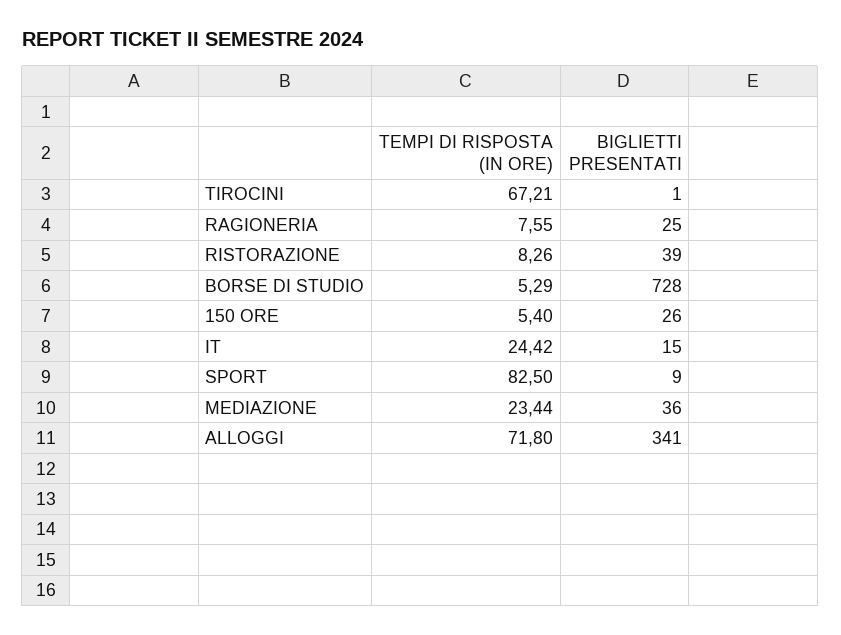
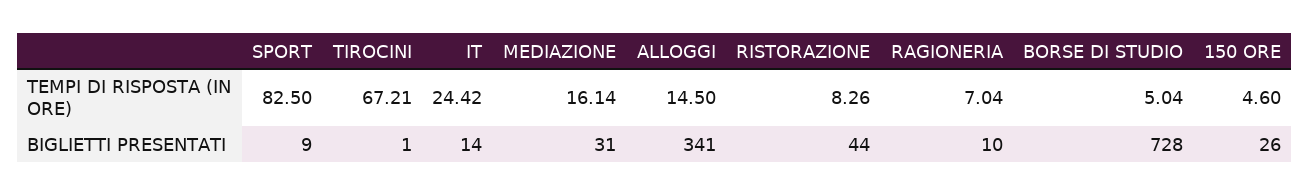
TEMPI DI RISPOSTA (IN ORE), RAGIONERIA: 7.55 -> 7.04
BIGLIETTI PRESENTATI, RAGIONERIA: 25 -> 10
BIGLIETTI PRESENTATI, RISTORAZIONE: 39 -> 44
TEMPI DI RISPOSTA (IN ORE), BORSE DI STUDIO: 5.29 -> 5.04
TEMPI DI RISPOSTA (IN ORE), 150 ORE: 5.4 -> 4.6
BIGLIETTI PRESENTATI, IT: 15 -> 14
TEMPI DI RISPOSTA (IN ORE), MEDIAZIONE: 23.44 -> 16.14
BIGLIETTI PRESENTATI, MEDIAZIONE: 36 -> 31
TEMPI DI RISPOSTA (IN ORE), ALLOGGI: 71.8 -> 14.5

